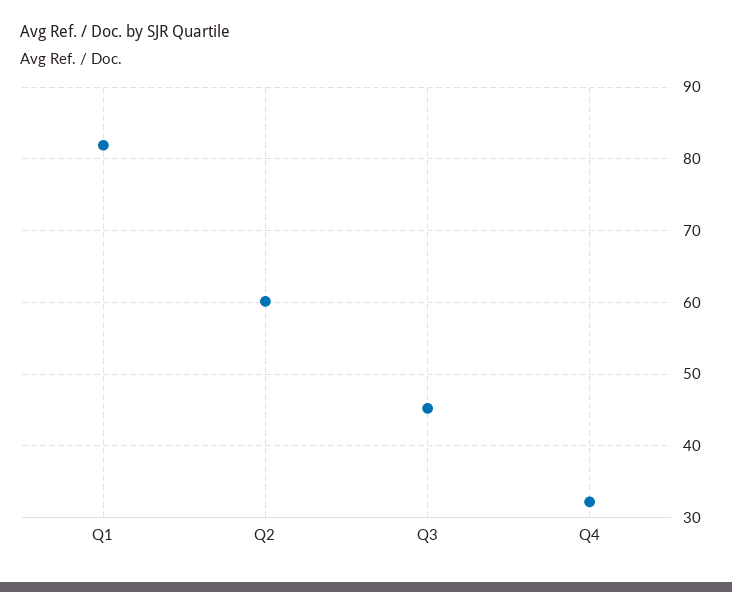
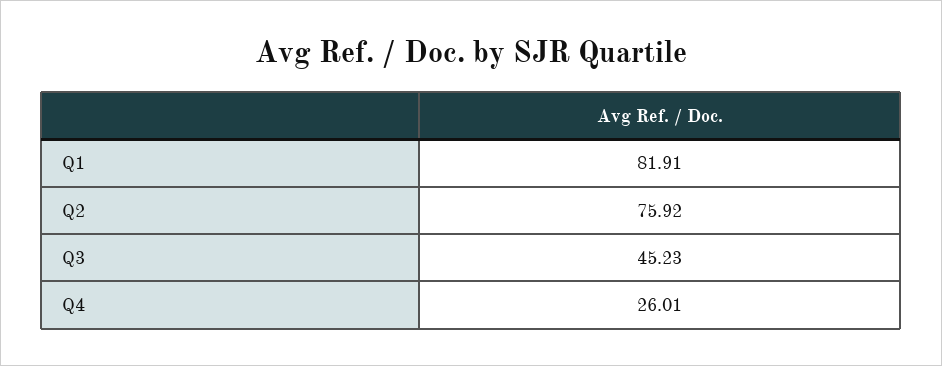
Q2: 60 -> 75.92
Q4: 32 -> 26.01

